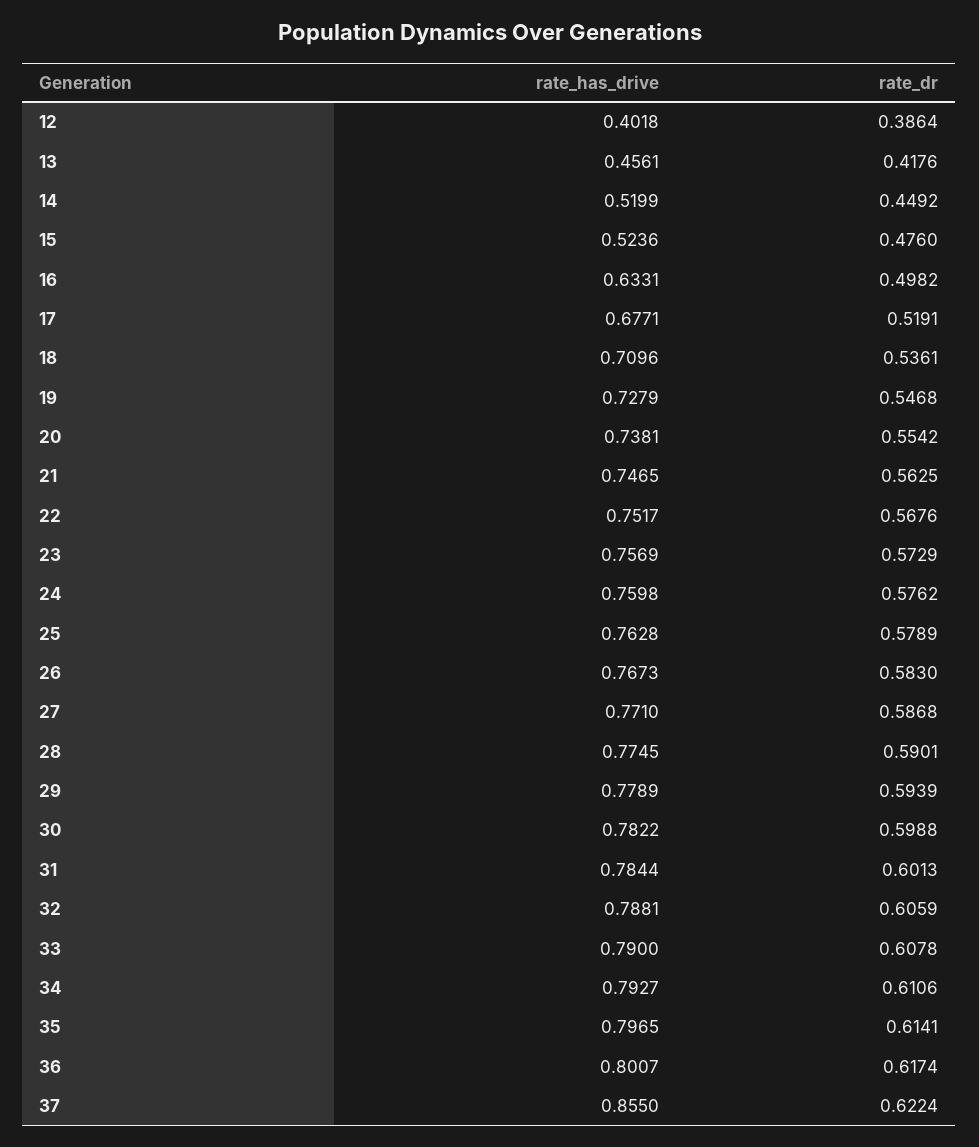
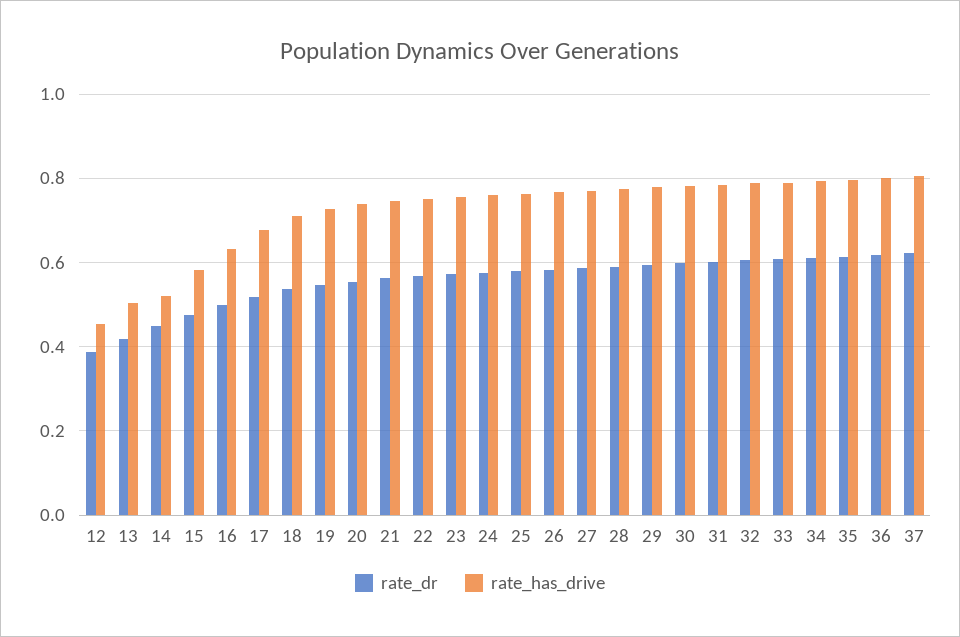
rate_has_drive, 12: 0.4018 -> 0.46
rate_has_drive, 13: 0.4561 -> 0.5
rate_has_drive, 15: 0.5236 -> 0.58
rate_has_drive, 37: 0.855 -> 0.8

